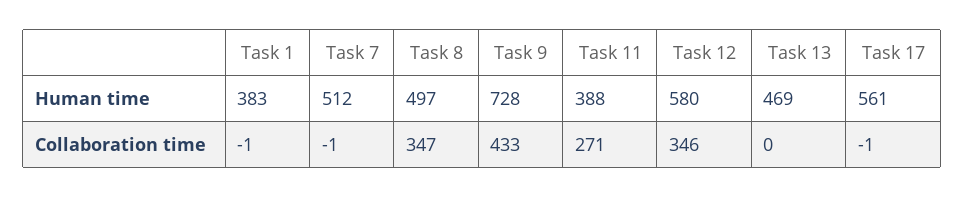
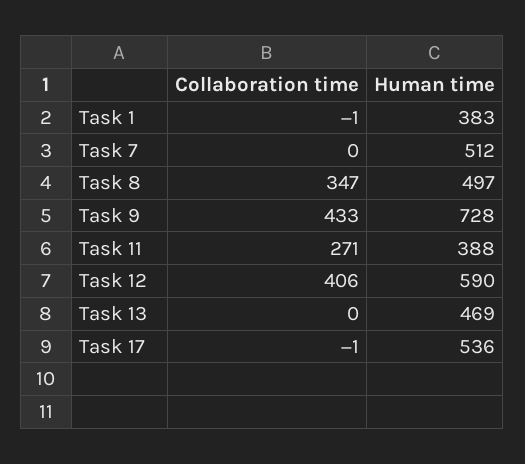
Task 12, Human time: 580 -> 590
Task 17, Human time: 561 -> 536
Task 7, Collaboration time: -1 -> 0
Task 12, Collaboration time: 346 -> 406

